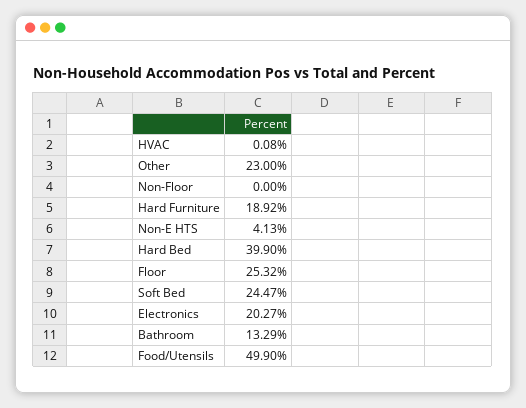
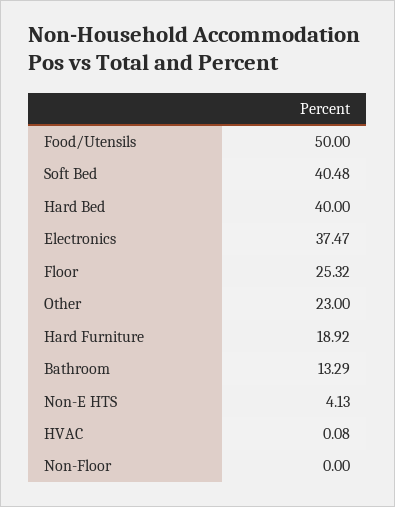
Hard Bed: 39.9 -> 40
Soft Bed: 24.47 -> 40.48
Electronics: 20.27 -> 37.47
Food/Utensils: 49.9 -> 50

